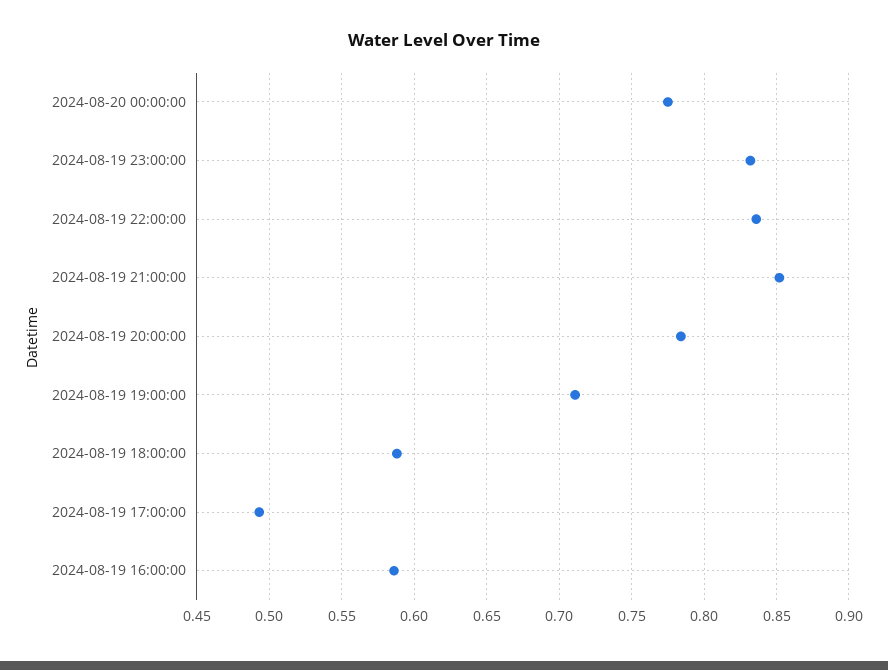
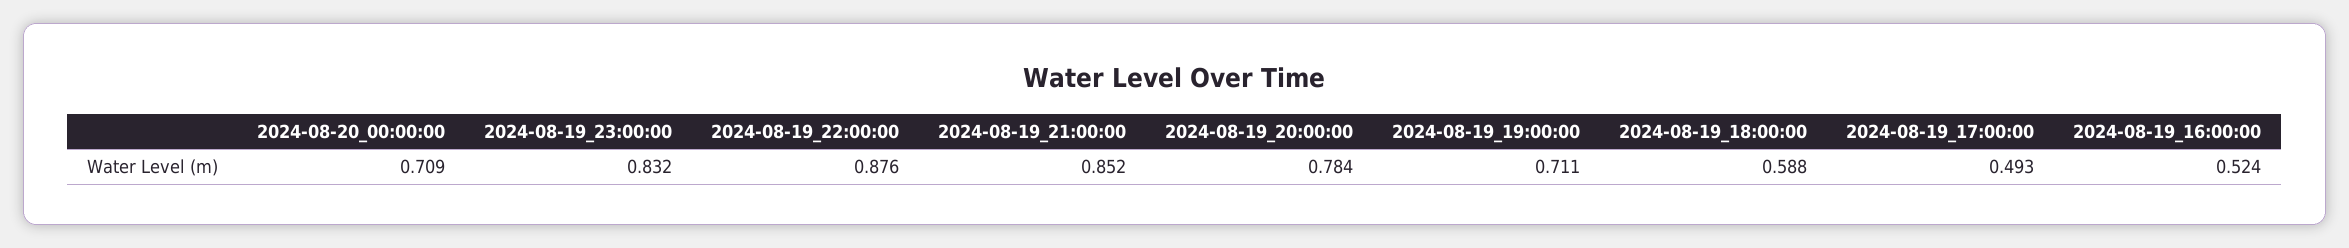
2024-08-20 00:00:00: 0.775 -> 0.709
2024-08-19 22:00:00: 0.835 -> 0.876
2024-08-19 16:00:00: 0.585 -> 0.524

